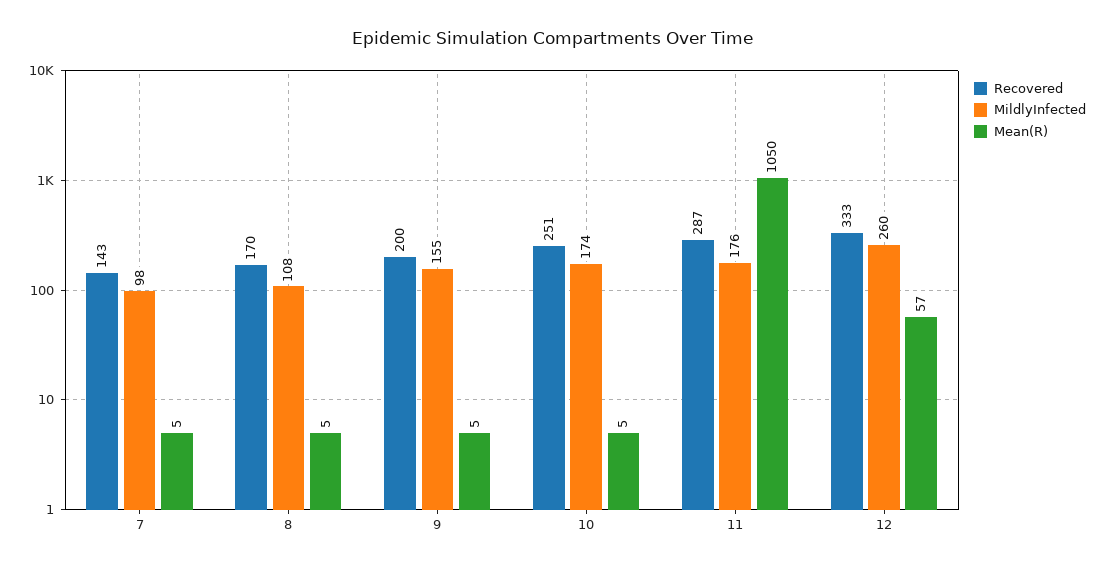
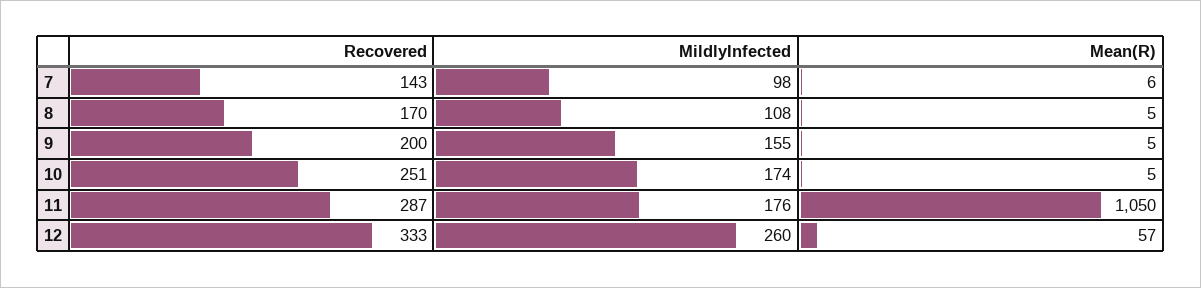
Mean(R), 7: 5 -> 6

